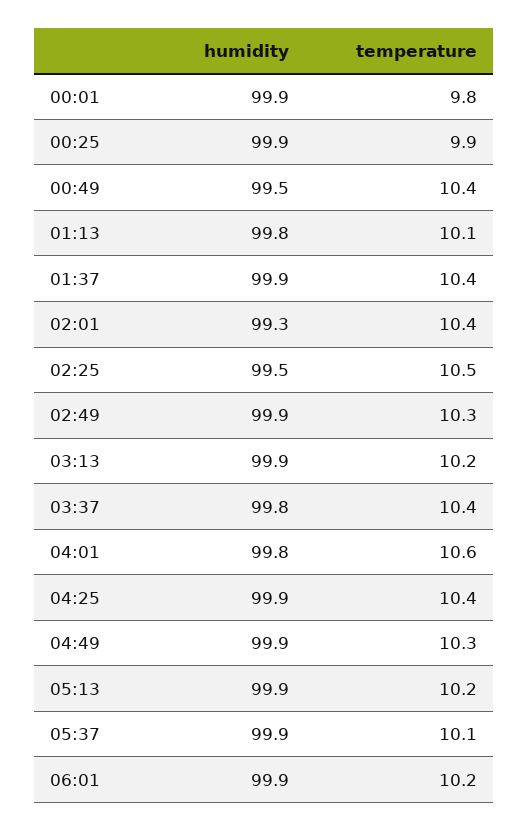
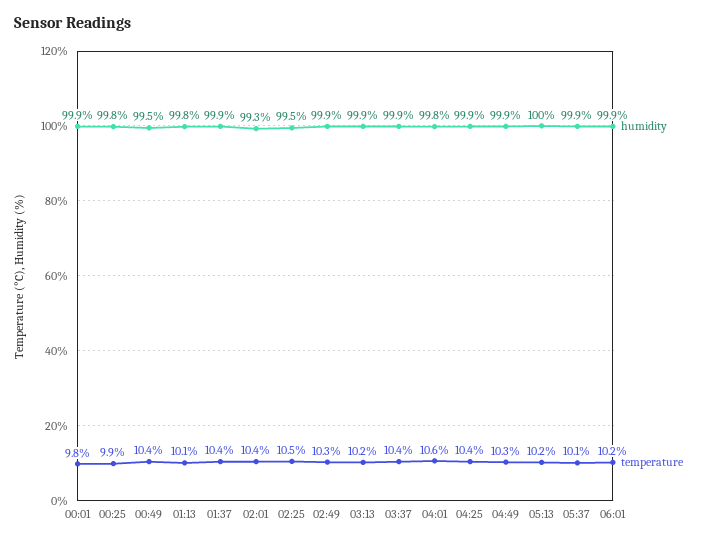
humidity, 00:25: 99.9 -> 99.8
humidity, 03:37: 99.8 -> 99.9
humidity, 05:13: 99.9 -> 100

